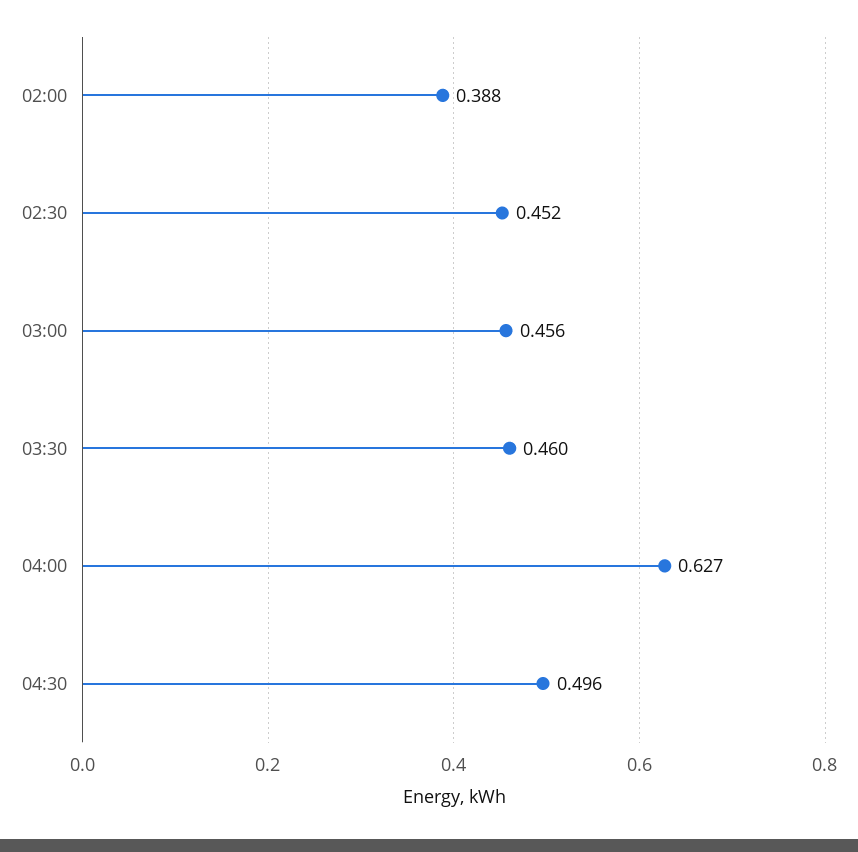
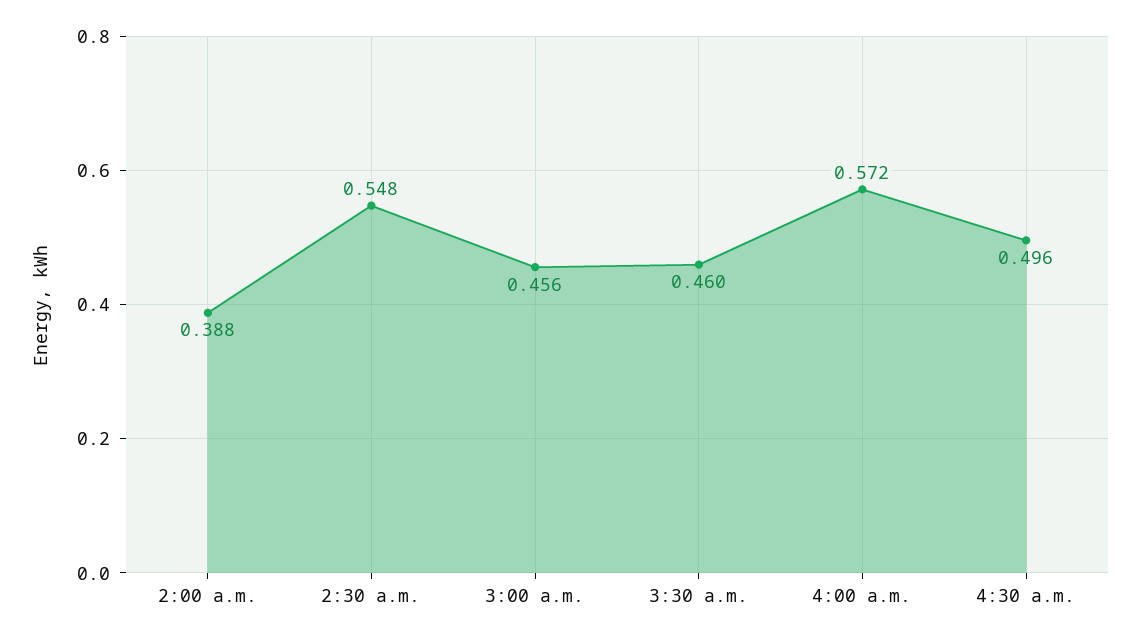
02:30: 0.452 -> 0.548
04:00: 0.627 -> 0.572

